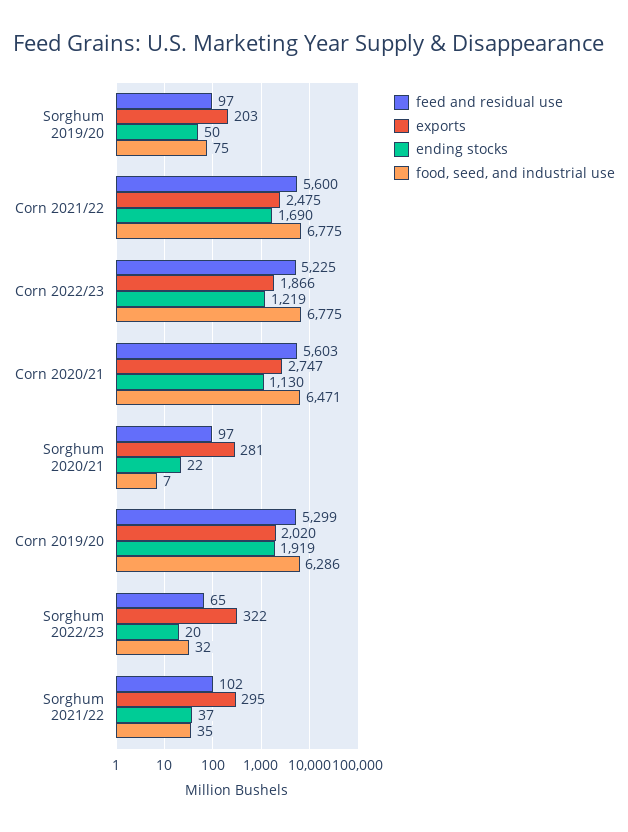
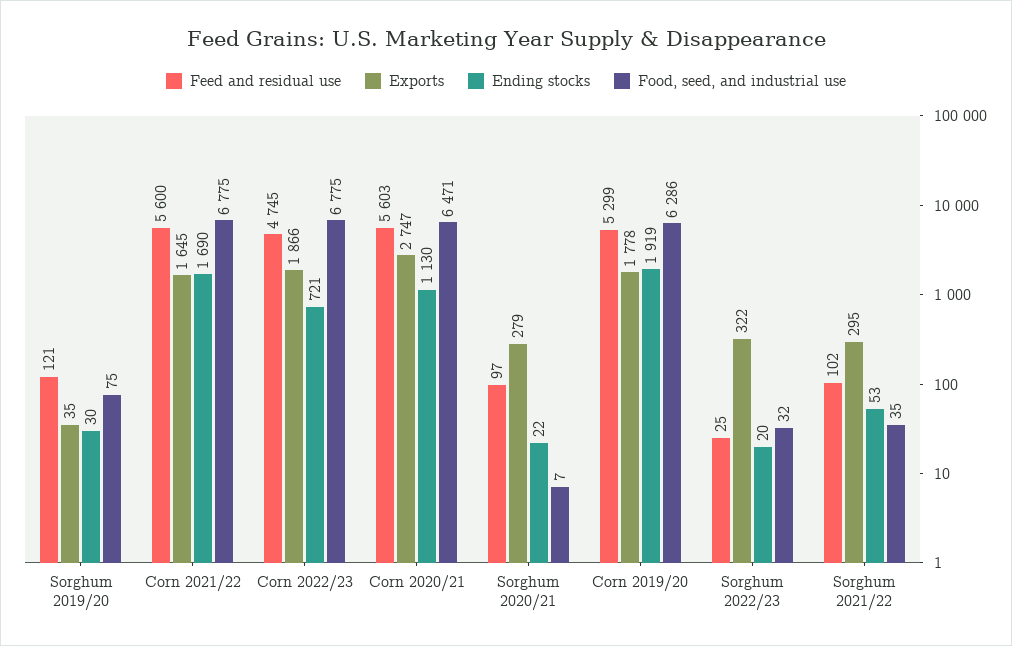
feed and residual use, Sorghum 2019/20: 97 -> 121
exports, Sorghum 2019/20: 203 -> 35
ending stocks, Sorghum 2019/20: 50 -> 30
exports, Corn 2021/22: 2475 -> 1645
feed and residual use, Corn 2022/23: 5225 -> 4745
ending stocks, Corn 2022/23: 1219 -> 721
exports, Sorghum 2020/21: 281 -> 279
exports, Corn 2019/20: 2020 -> 1778
feed and residual use, Sorghum 2022/23: 65 -> 25
ending stocks, Sorghum 2021/22: 37 -> 53

